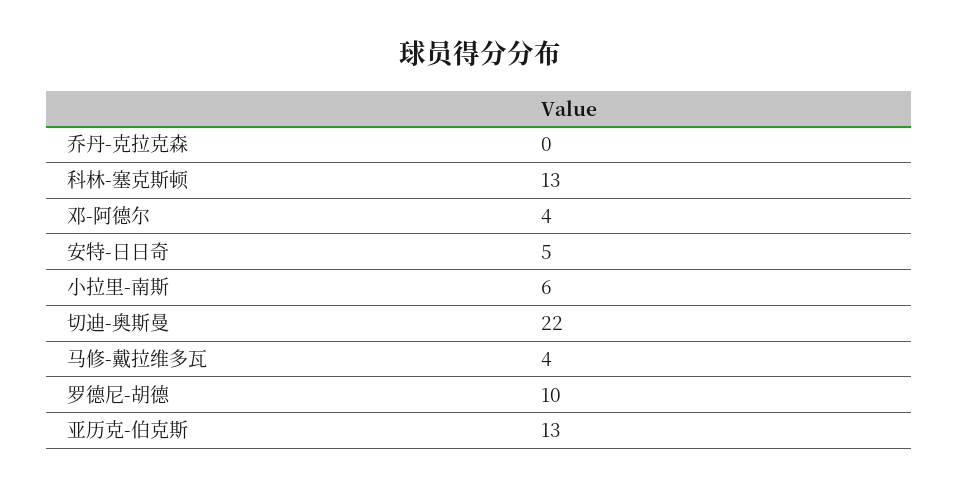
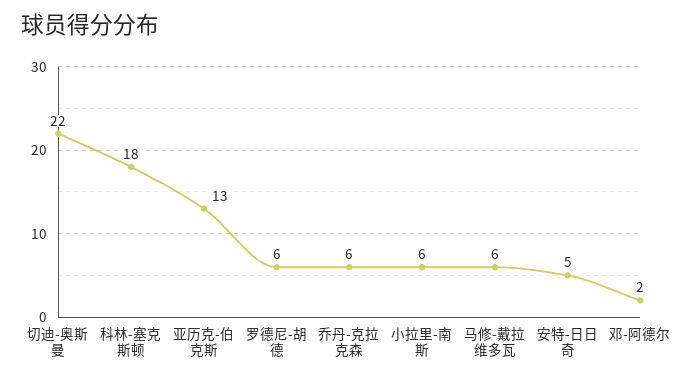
乔丹-克拉克森: 0 -> 6
科林-塞克斯顿: 13 -> 18
邓-阿德尔: 4 -> 2
马修-戴拉维多瓦: 4 -> 6
罗德尼-胡德: 10 -> 6

